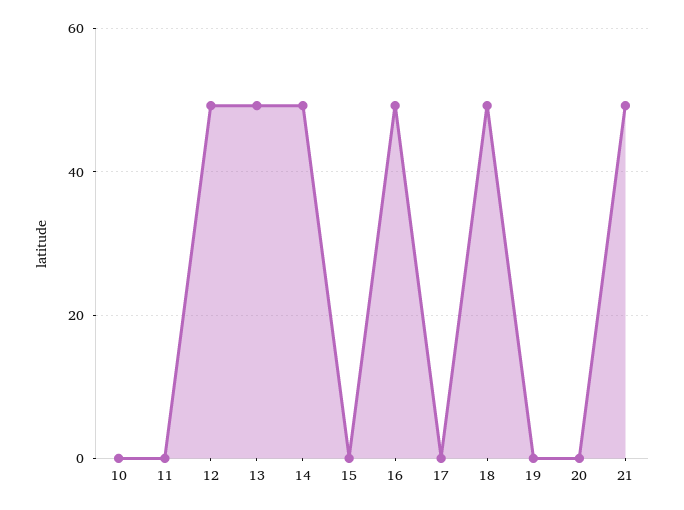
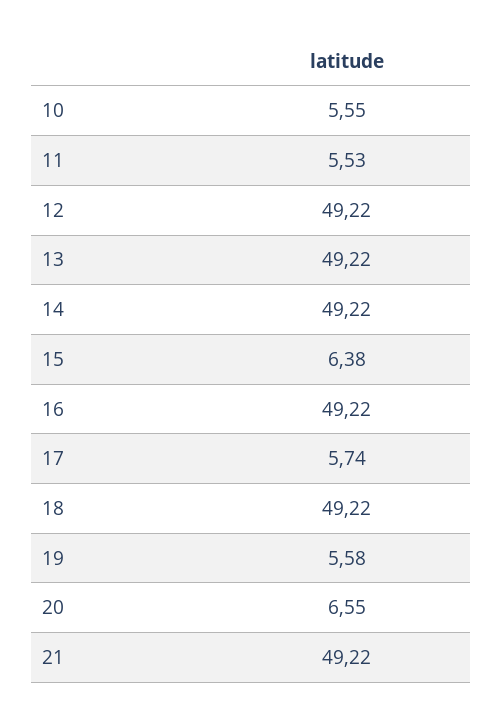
10: 0 -> 5.55
11: 0 -> 5.53
15: 0 -> 6.38
17: 0 -> 5.74
19: 0 -> 5.58
20: 0 -> 6.55

